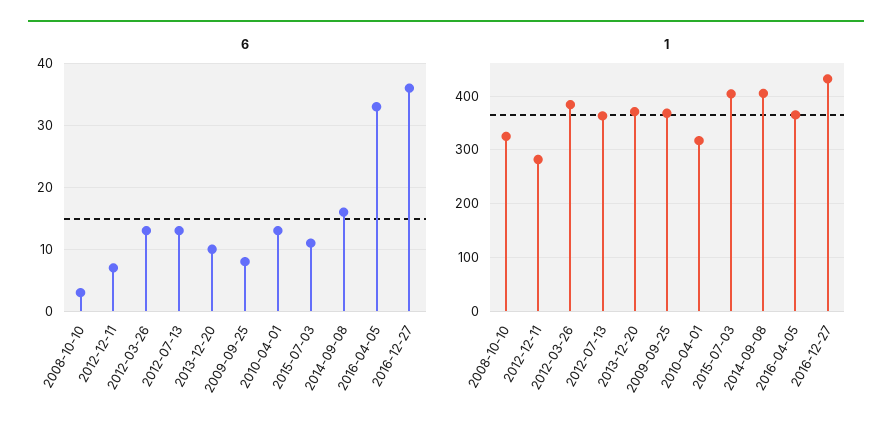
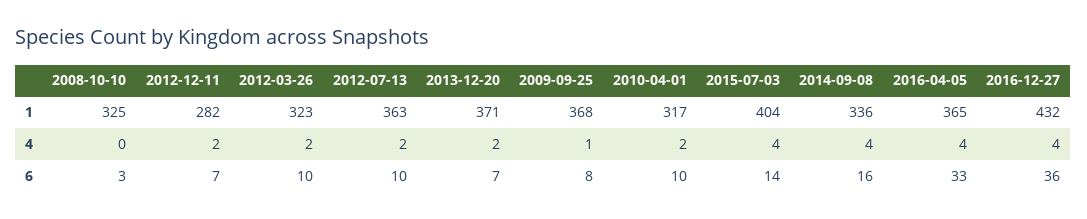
6, 2012-03-26: 13 -> 10
6, 2012-07-13: 13 -> 10
6, 2013-12-20: 10 -> 7
6, 2010-04-01: 13 -> 10
6, 2015-07-03: 11 -> 14
1, 2012-03-26: 380 -> 323
1, 2014-09-08: 400 -> 336
4, 2008-10-10: none -> 0
4, 2012-12-11: none -> 2
4, 2012-03-26: none -> 2
4, 2012-07-13: none -> 2
4, 2013-12-20: none -> 2
4, 2009-09-25: none -> 1
4, 2010-04-01: none -> 2
4, 2015-07-03: none -> 4
4, 2014-09-08: none -> 4
4, 2016-04-05: none -> 4
4, 2016-12-27: none -> 4

